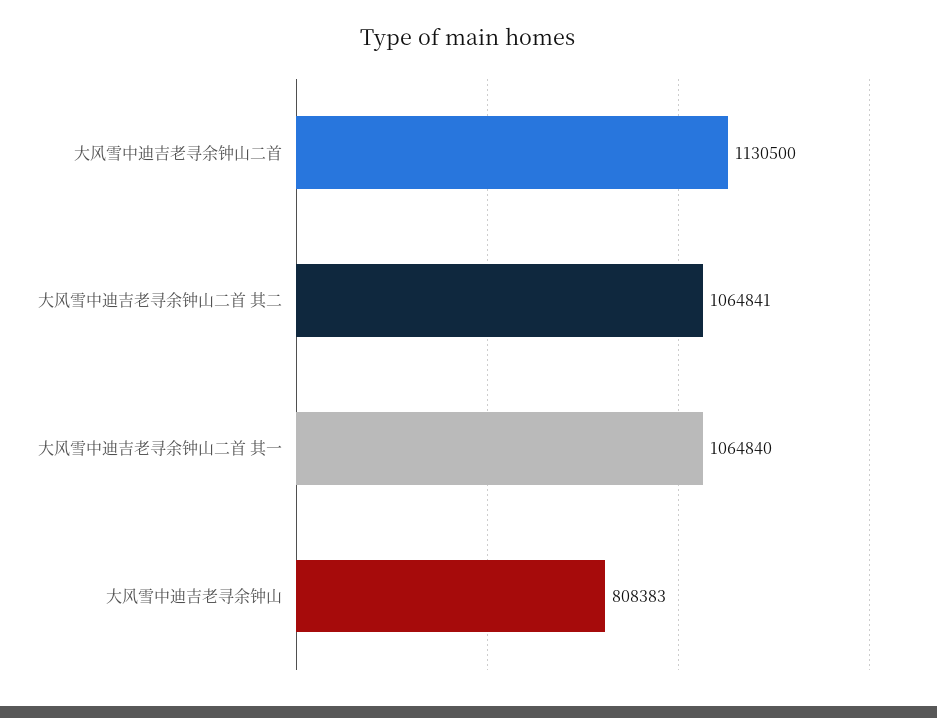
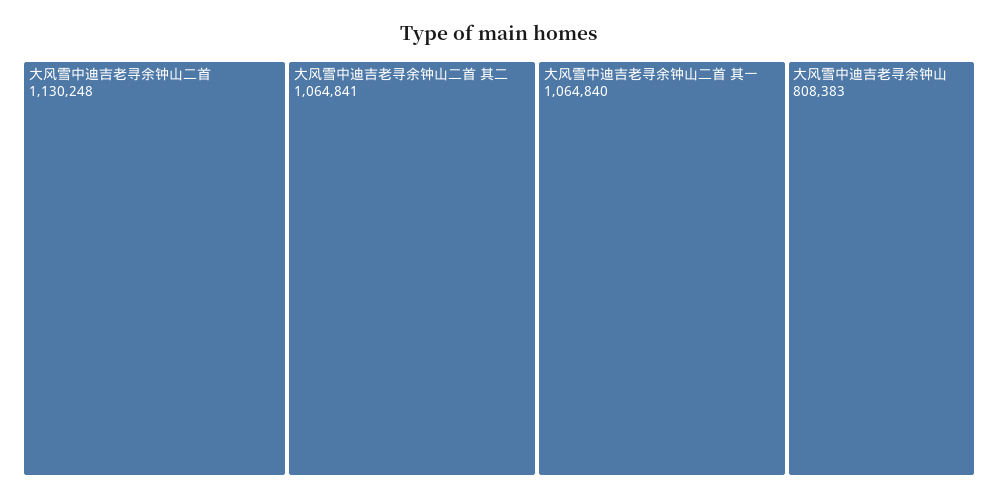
大风雪中迪吉老寻余钟山二首: 1130500 -> 1130248

